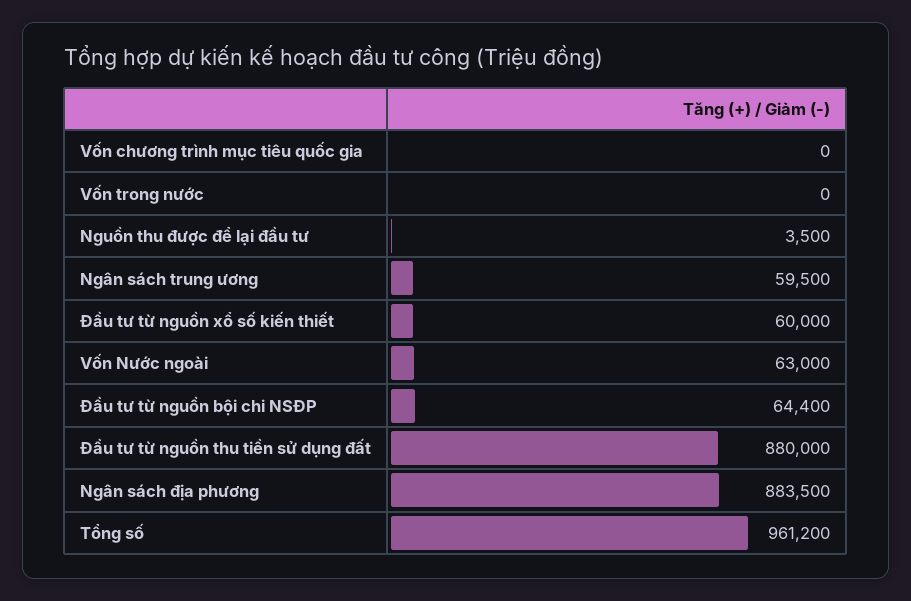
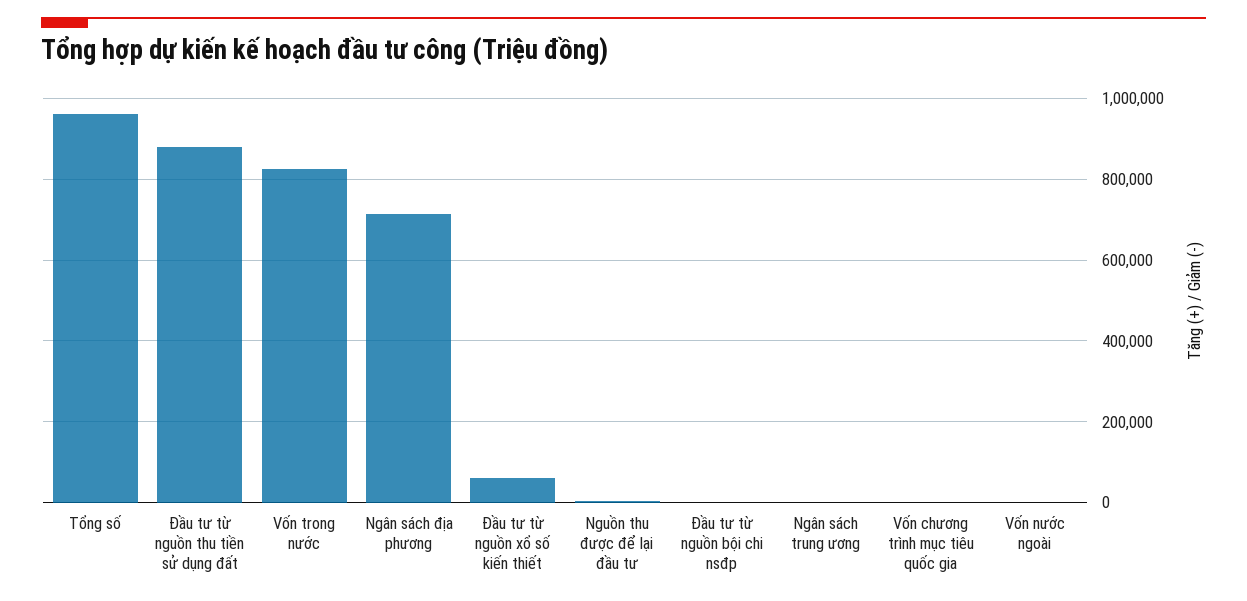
Vốn trong nước: 0 -> 820000
Ngân sách trung ương: 59500 -> 0
Vốn Nước ngoài: 63000 -> 0
Đầu tư từ nguồn bội chi NSĐP: 64400 -> 0
Ngân sách địa phương: 883500 -> 720000

